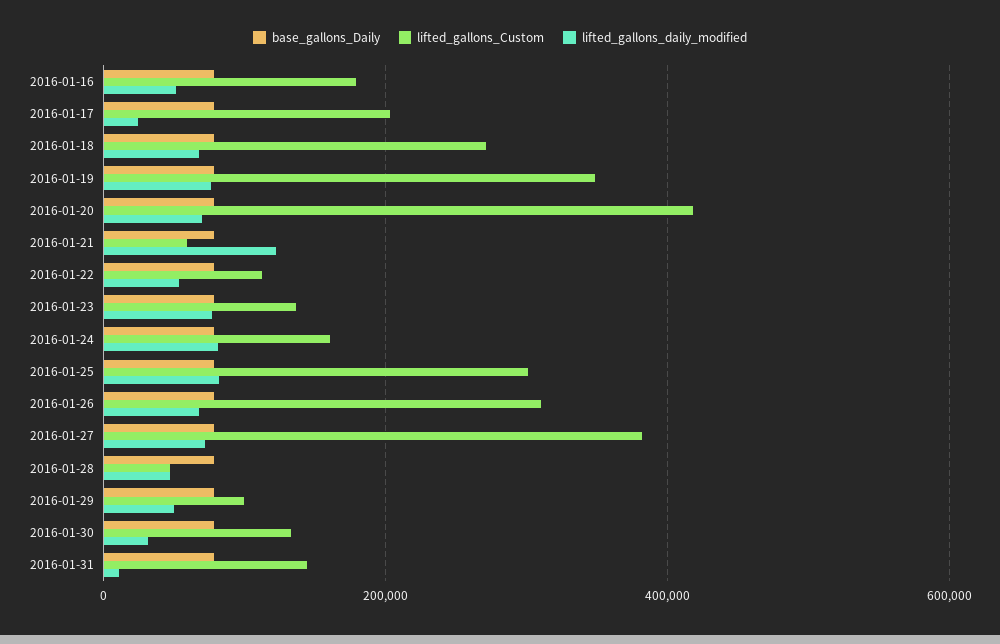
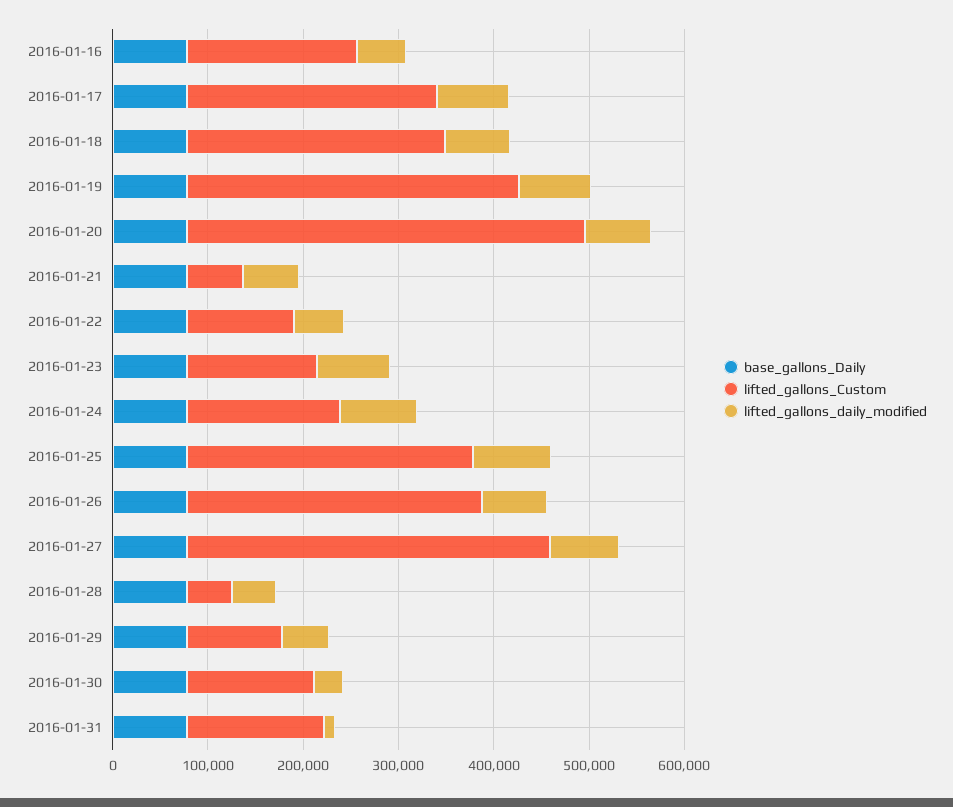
lifted_gallons_Custom, 2016-01-17: 200000 -> 260000
lifted_gallons_daily_modified, 2016-01-17: 20000 -> 80000
lifted_gallons_daily_modified, 2016-01-21: 120000 -> 60000

